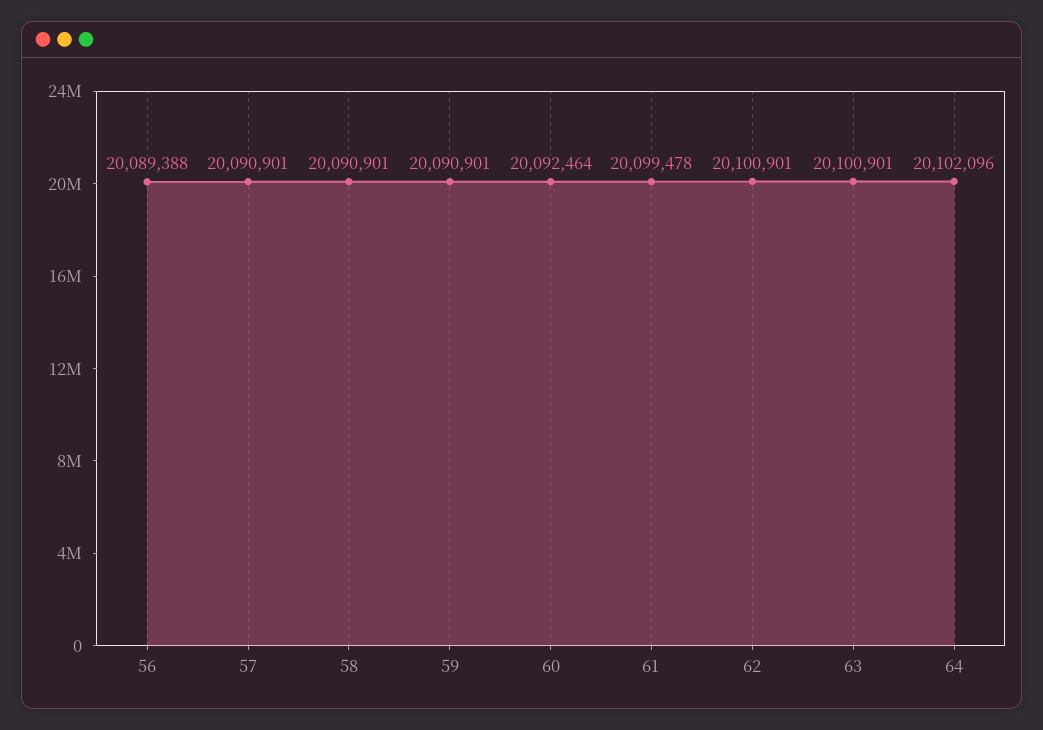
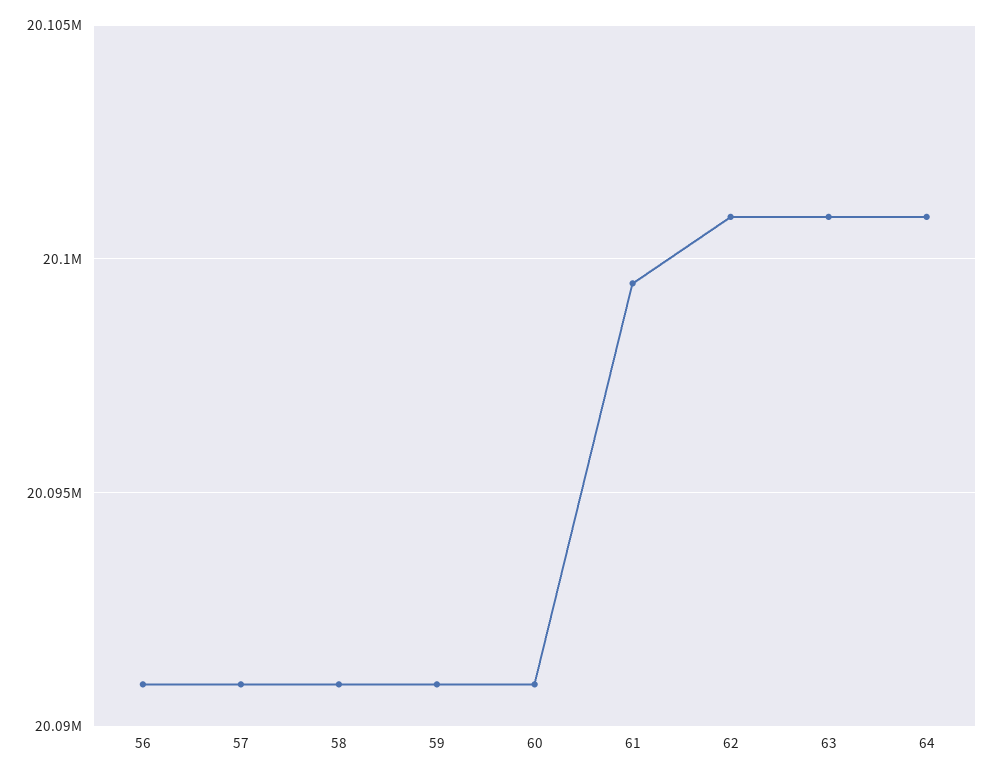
56: 20089388 -> 20091000
60: 20092464 -> 20091000
64: 20102096 -> 20101000

